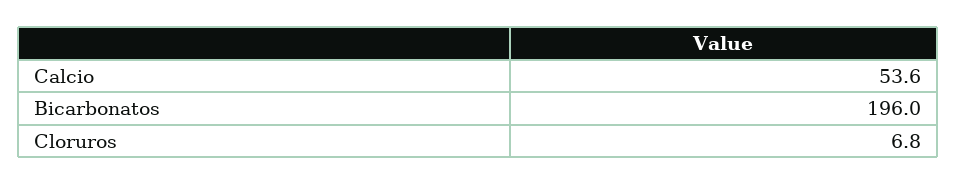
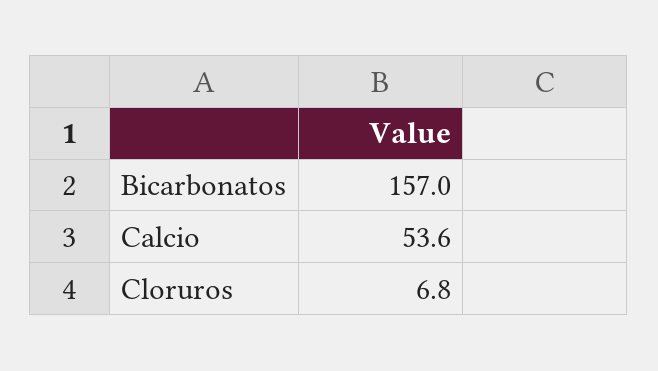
Bicarbonatos: 196 -> 157

